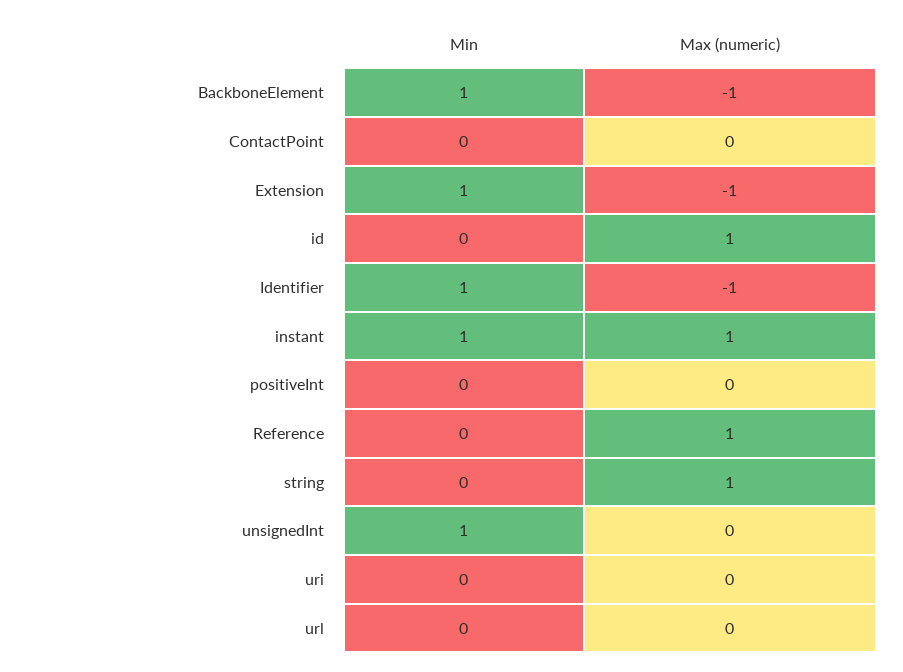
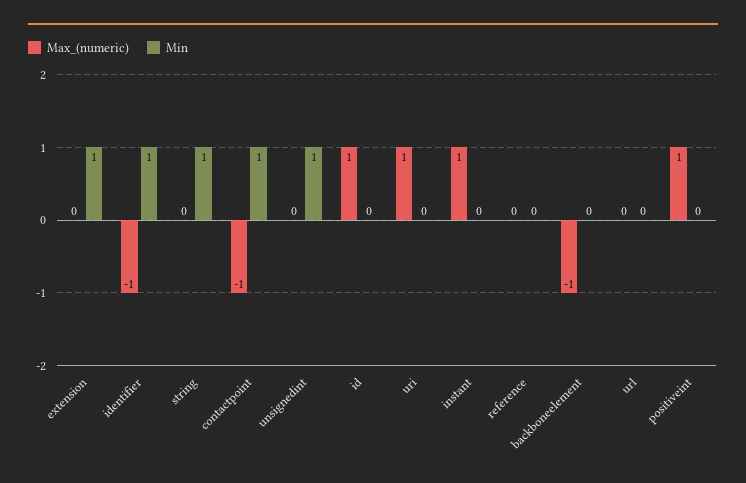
Min, BackboneElement: 1 -> 0
Min, ContactPoint: 0 -> 1
Max (numeric), ContactPoint: 0 -> -1
Max (numeric), Extension: -1 -> 0
Min, instant: 1 -> 0
Max (numeric), positiveInt: 0 -> 1
Max (numeric), Reference: 1 -> 0
Min, string: 0 -> 1
Max (numeric), string: 1 -> 0
Max (numeric), uri: 0 -> 1

